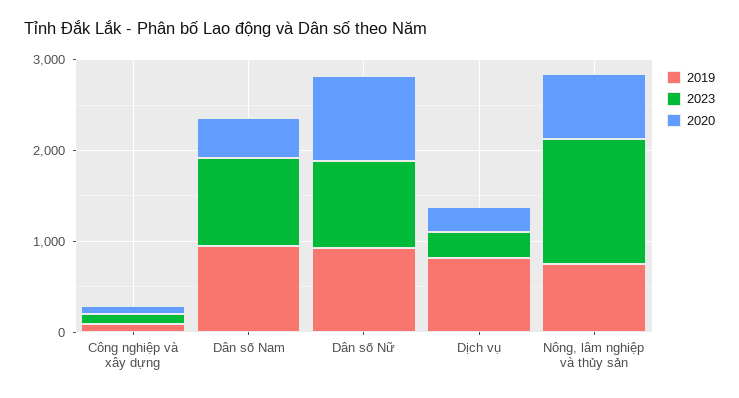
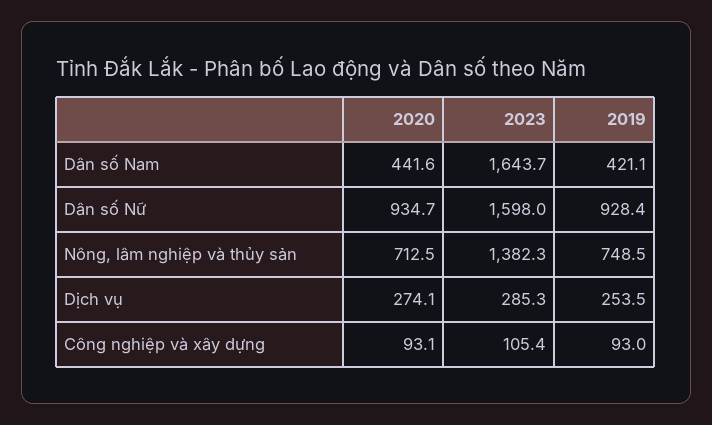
2019, Dân số Nam: 1000 -> 421.1
2023, Dân số Nam: 1000 -> 1643.7
2023, Dân số Nữ: 1000 -> 1598
2019, Dịch vụ: 800 -> 253.5

